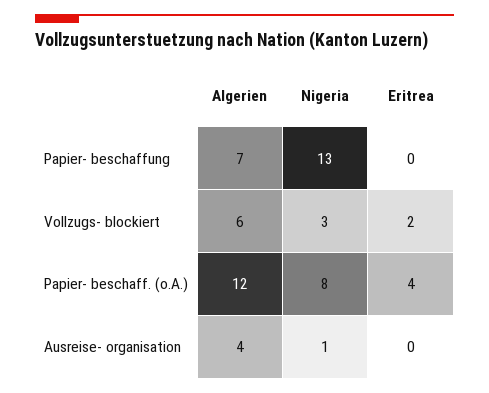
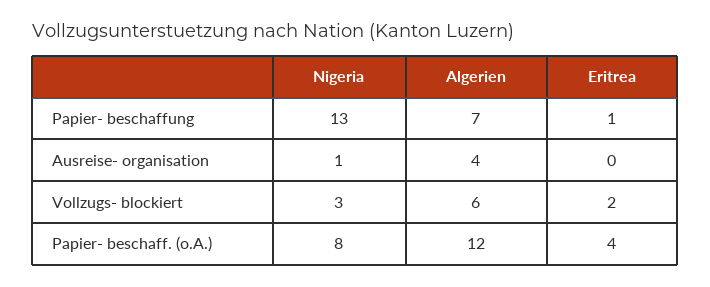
Eritrea, Papier- beschaffung: 0 -> 1

